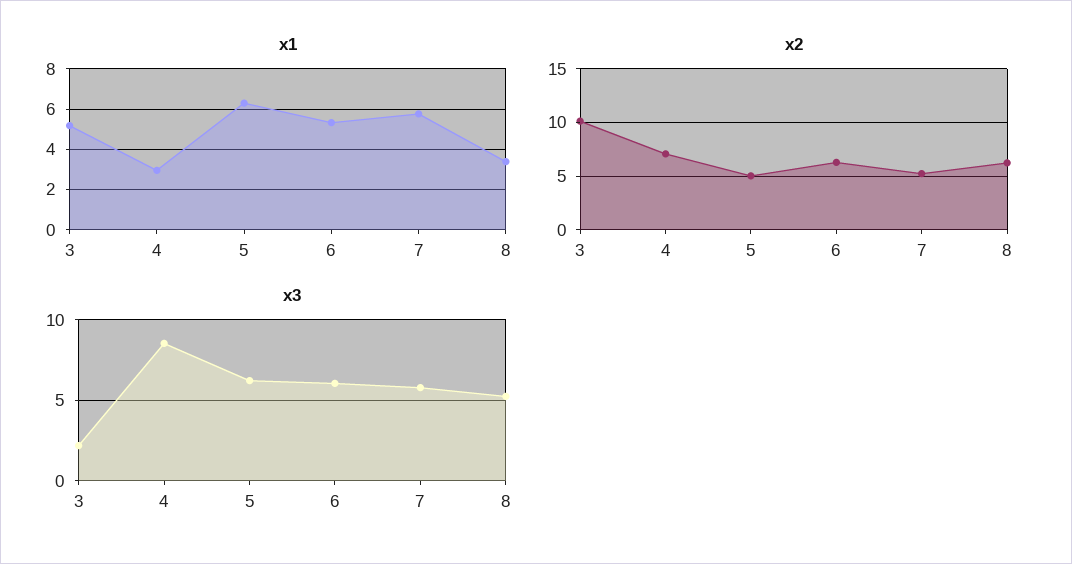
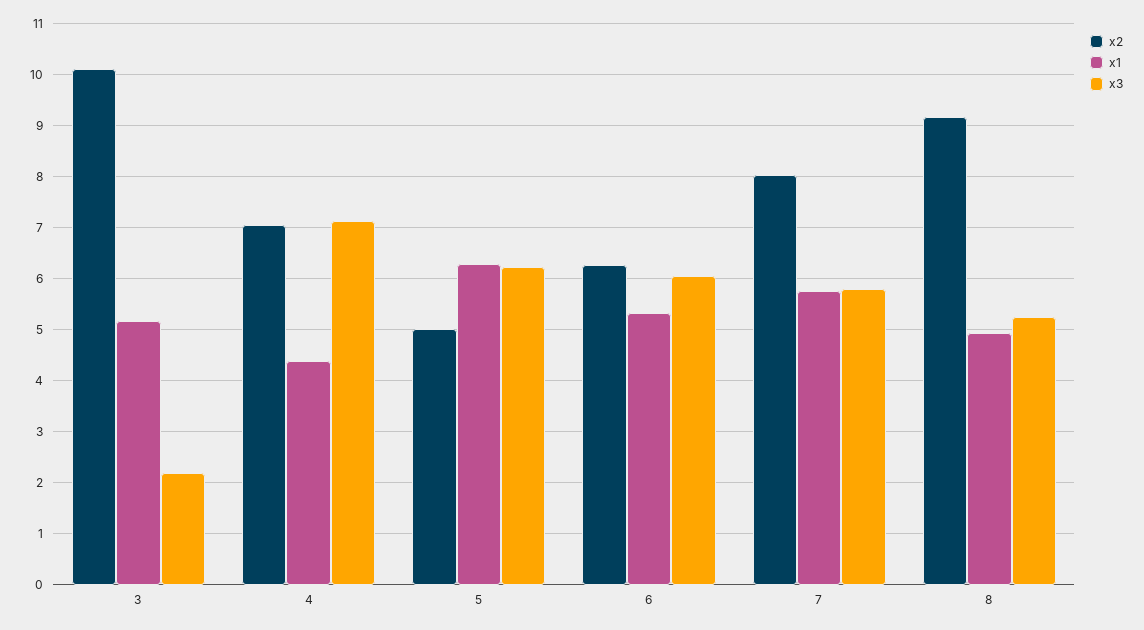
x1, 4: 3 -> 4.4
x1, 8: 3.5 -> 5
x2, 7: 5 -> 8
x2, 8: 6 -> 9.2
x3, 4: 8.5 -> 7.2

